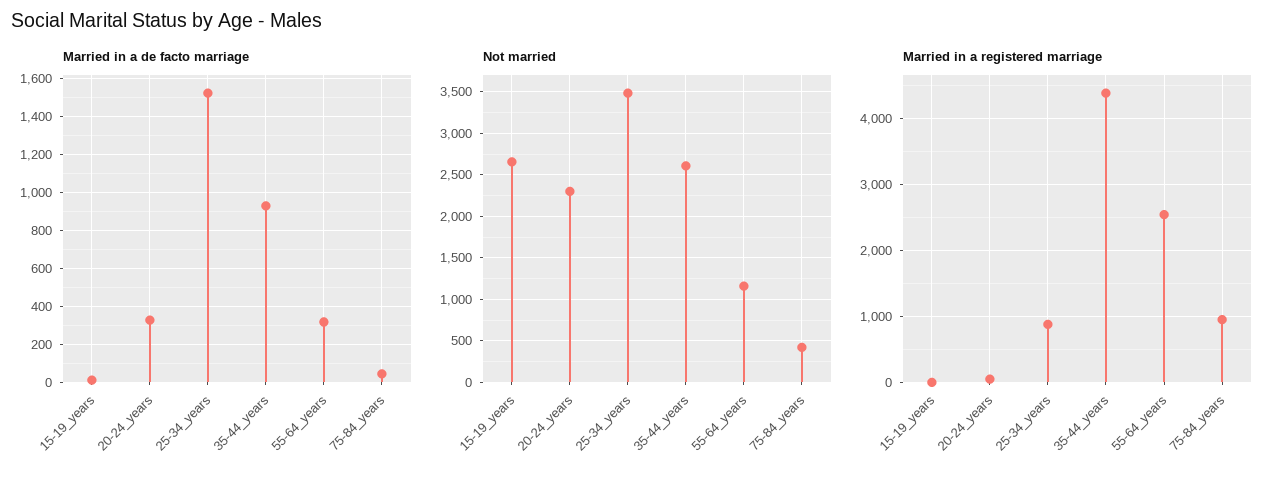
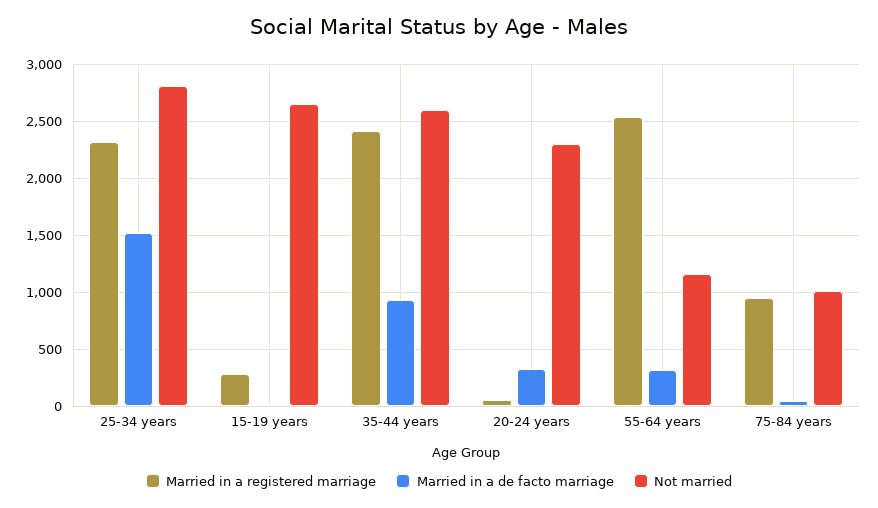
Not married, 25-34_years: 3500 -> 2800
Not married, 75-84_years: 400 -> 1000
Married in a registered marriage, 15-19_years: 0 -> 300
Married in a registered marriage, 25-34_years: 900 -> 2300
Married in a registered marriage, 35-44_years: 4400 -> 2400

